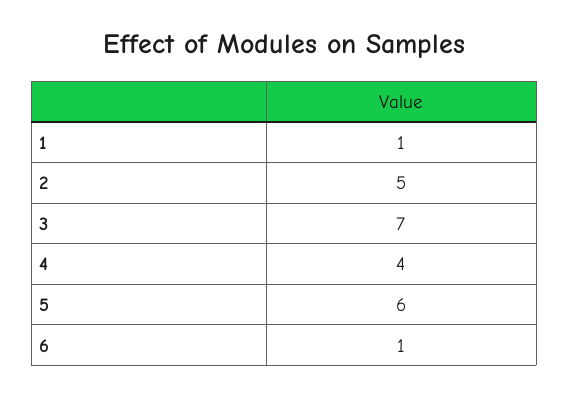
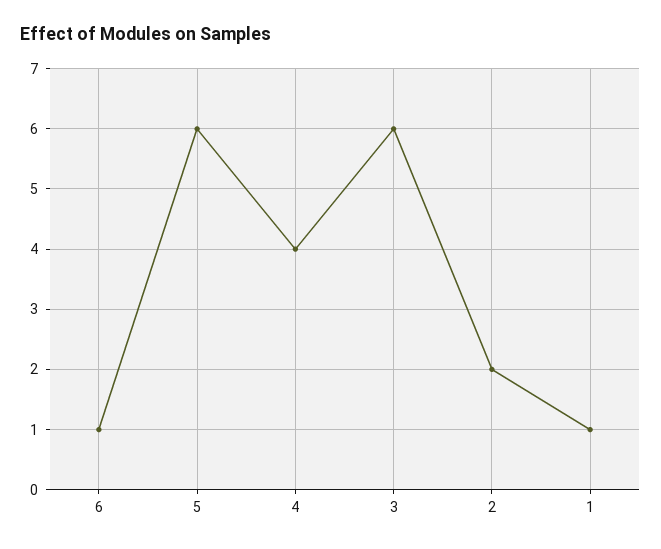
2: 5 -> 2
3: 7 -> 6

